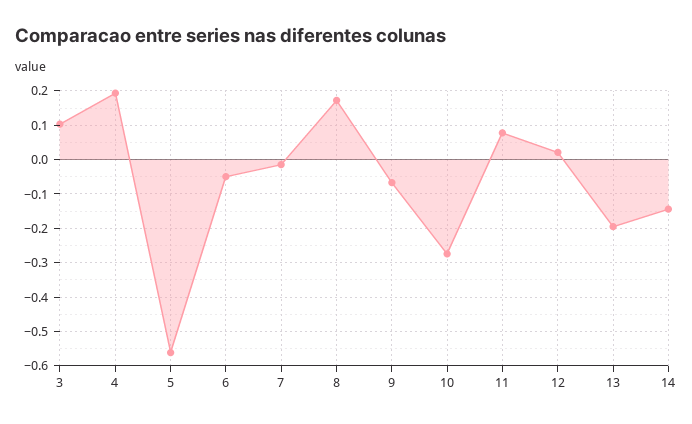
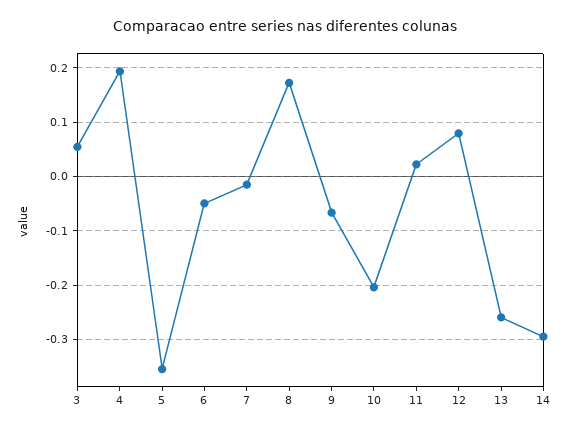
3: 0.1 -> 0.06
5: -0.56 -> -0.36
10: -0.28 -> -0.2
11: 0.08 -> 0.02
12: 0.02 -> 0.08
13: -0.2 -> -0.26
14: -0.14 -> -0.3

